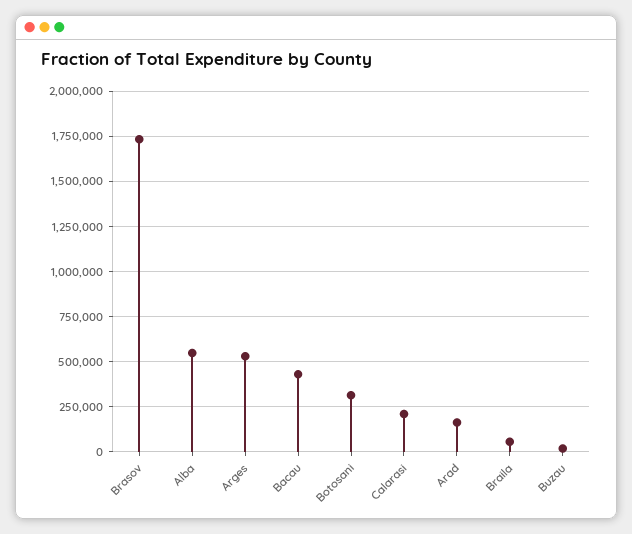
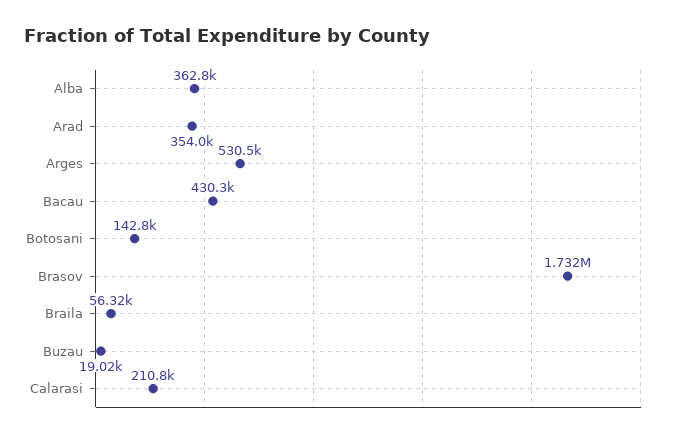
Alba: 550000 -> 362800
Botosani: 300000 -> 142800
Arad: 150000 -> 354000

